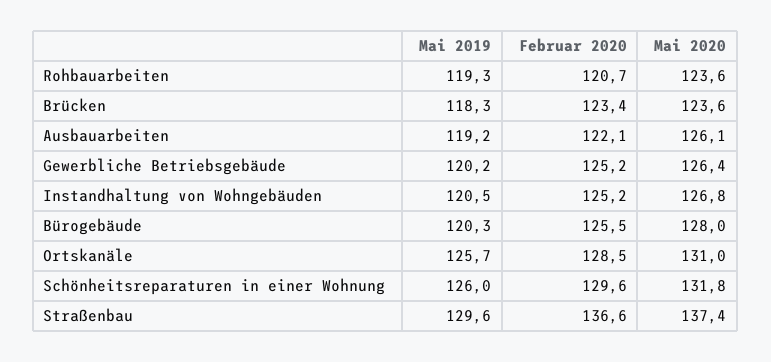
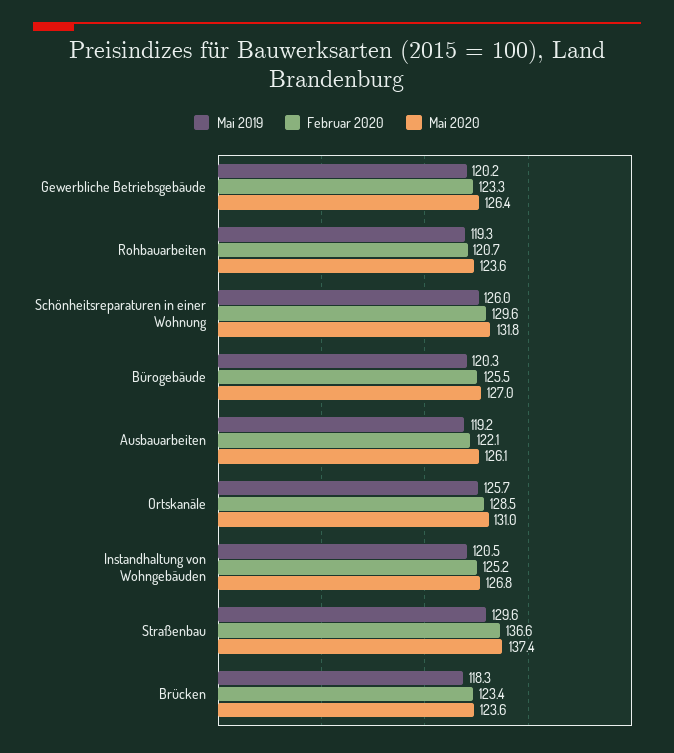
Februar 2020, Gewerbliche Betriebsgebäude: 125.2 -> 123.3
Mai 2020, Bürogebäude: 128 -> 127

